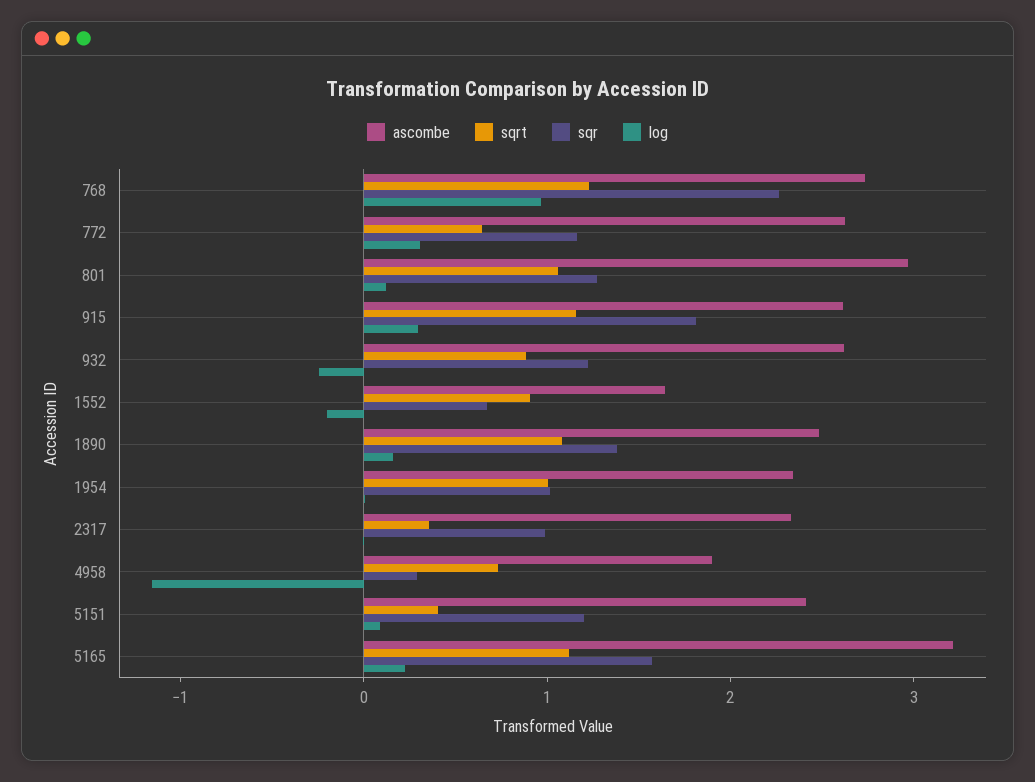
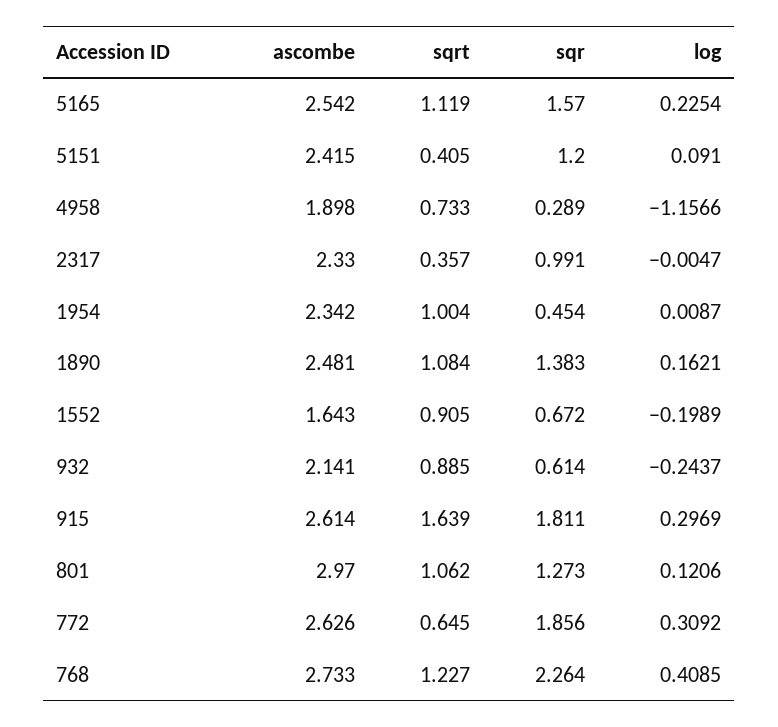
log, 768: 1 -> 0.4085
sqr, 772: 1.2 -> 1.856
sqrt, 915: 1.2 -> 1.639
ascombe, 932: 2.6 -> 2.141
sqr, 932: 1.2 -> 0.614
sqr, 1954: 1 -> 0.454
ascombe, 5165: 3.2 -> 2.542

